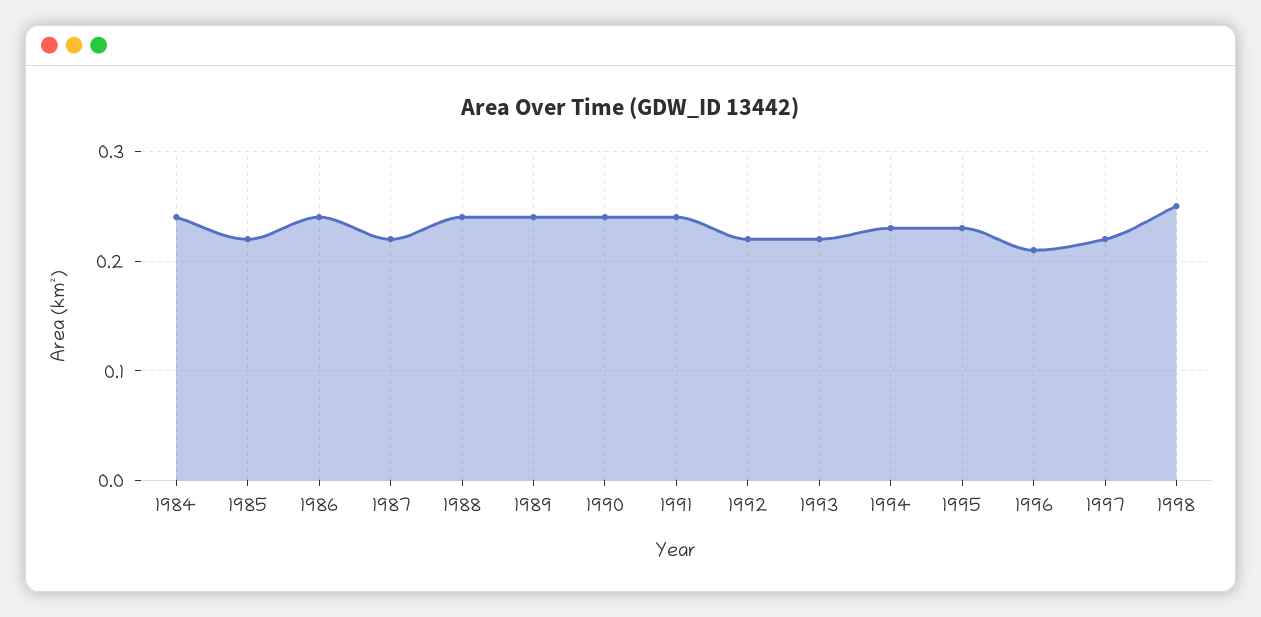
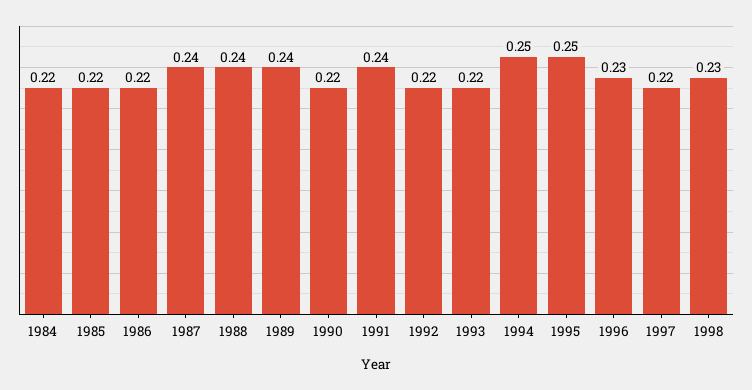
1984: 0.24 -> 0.22
1986: 0.24 -> 0.22
1987: 0.22 -> 0.24
1990: 0.24 -> 0.22
1994: 0.23 -> 0.25
1995: 0.23 -> 0.25
1996: 0.21 -> 0.23
1998: 0.25 -> 0.23

